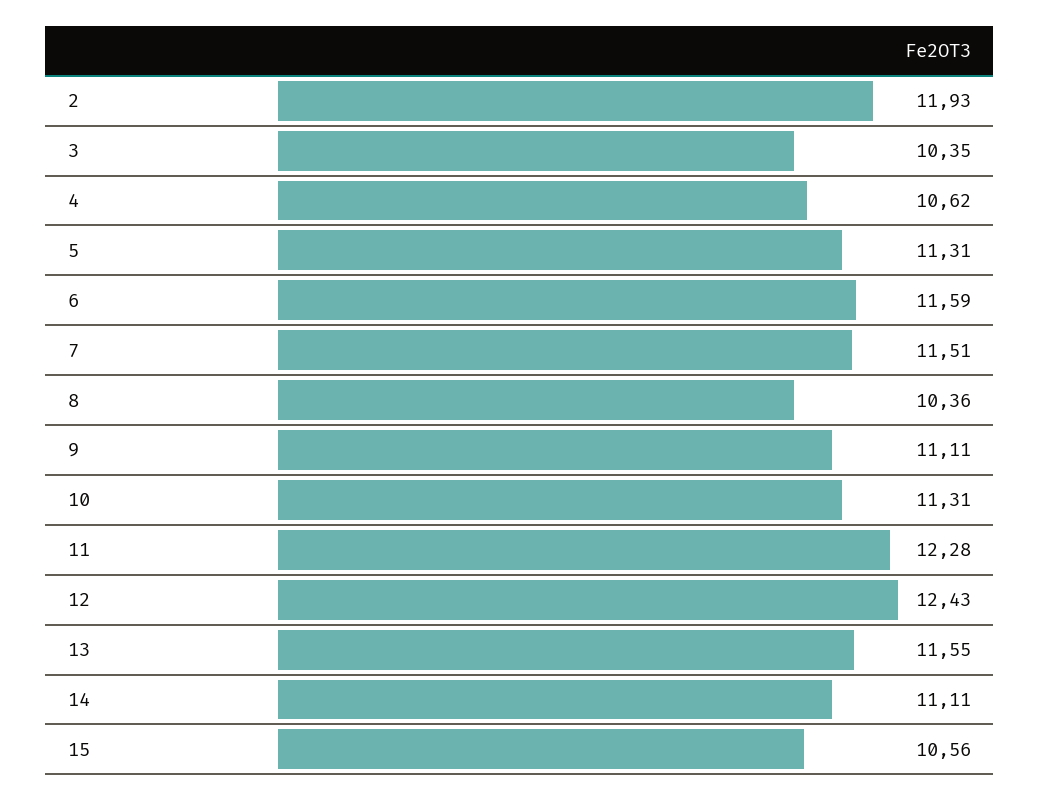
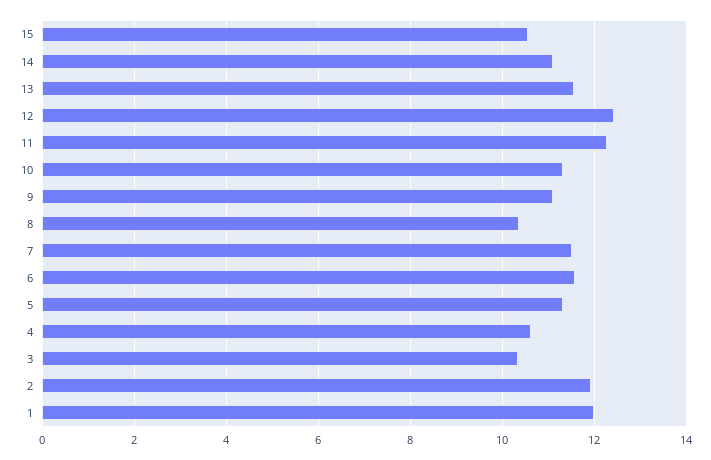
1: none -> 12

